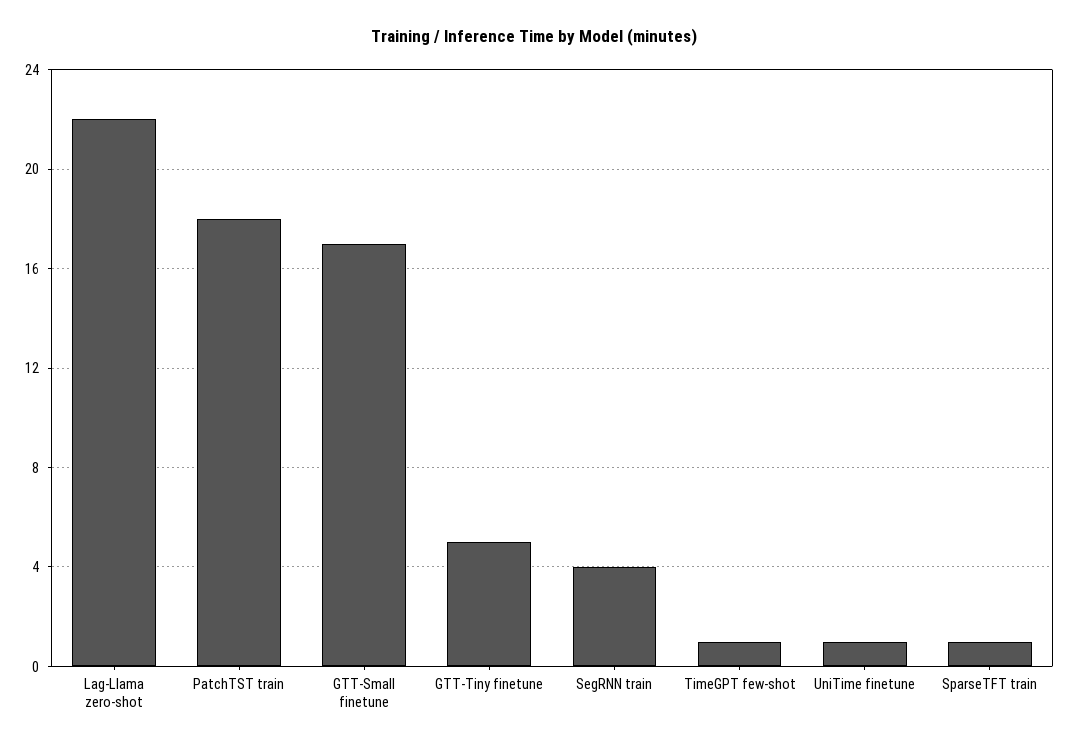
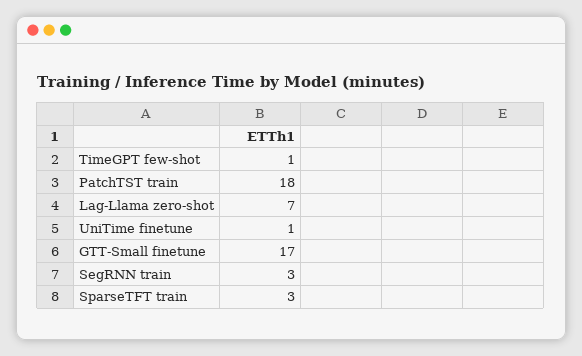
Lag-Llama zero-shot: 22 -> 7
GTT-Tiny finetune: 5 -> none
SegRNN train: 4 -> 3
SparseTFT train: 1 -> 3

